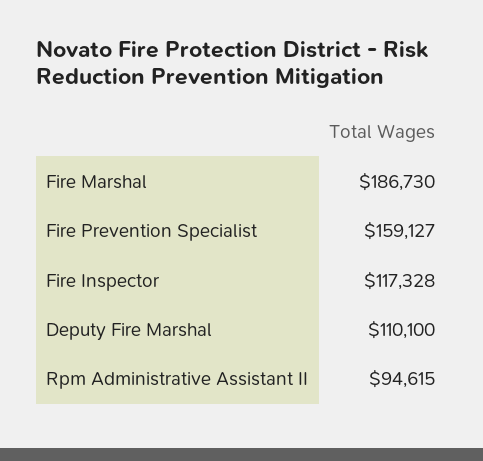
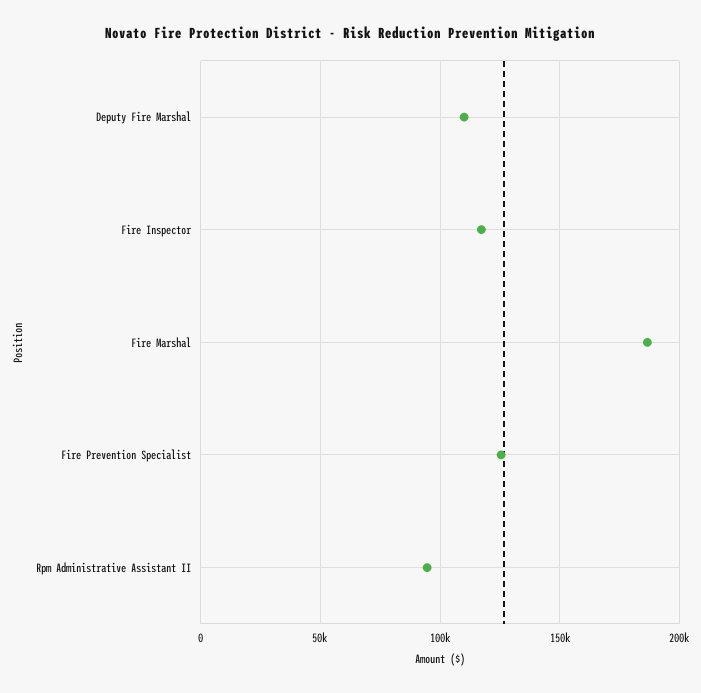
Fire Prevention Specialist: 159127 -> 125000

